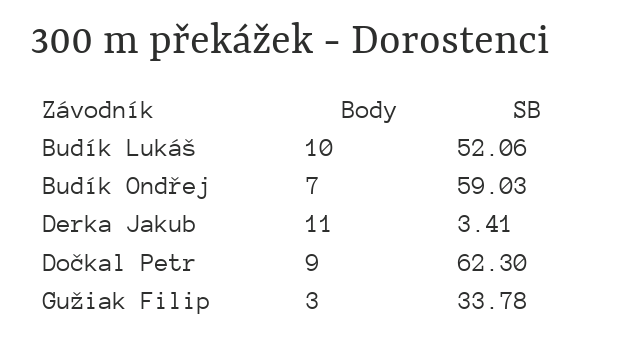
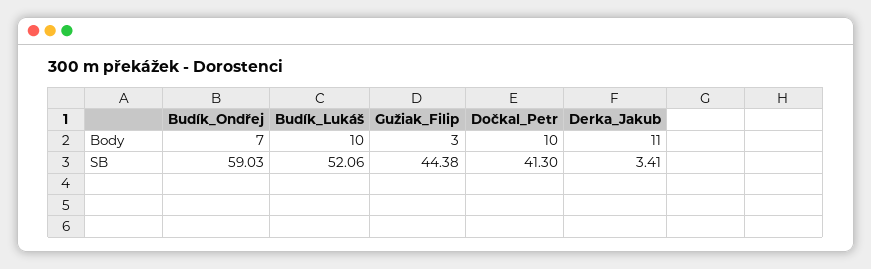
Body, Dočkal Petr: 9 -> 10
SB, Dočkal Petr: 62.3 -> 41.3
SB, Gužiak Filip: 33.78 -> 44.38

